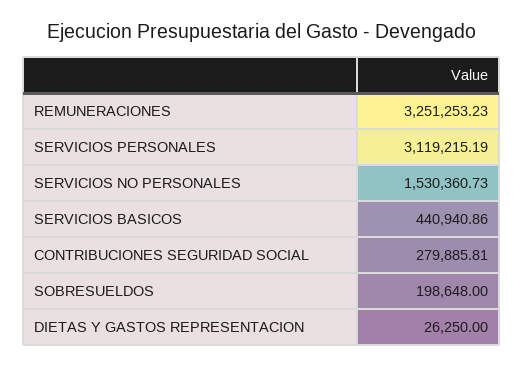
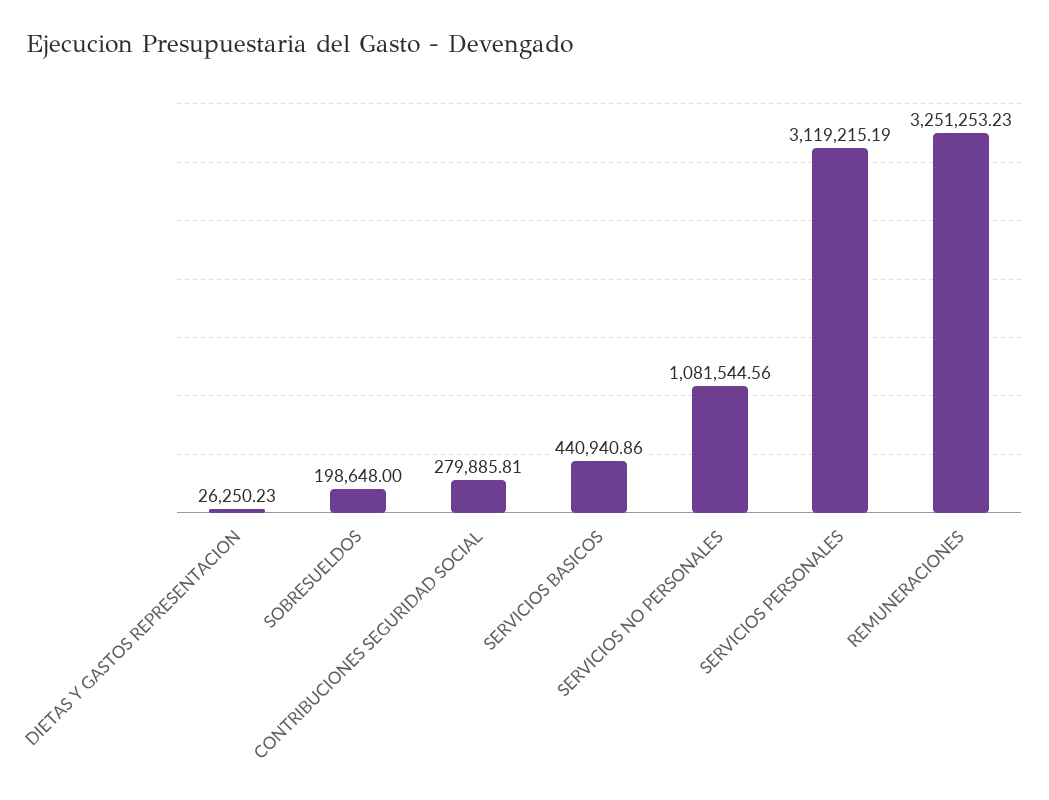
SERVICIOS NO PERSONALES: 1530360.73 -> 1081544.56
DIETAS Y GASTOS REPRESENTACION: 26250 -> 26250.23

